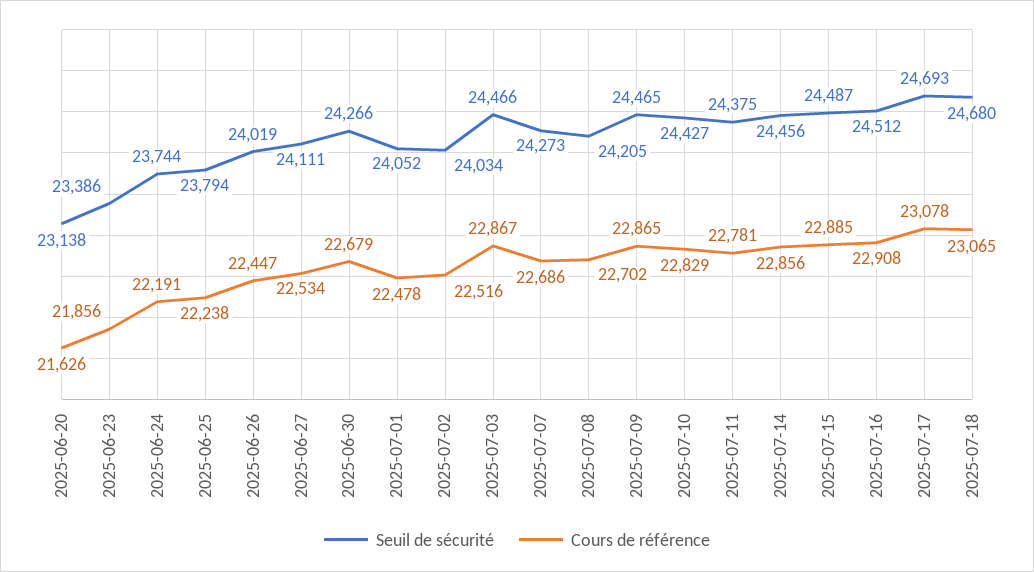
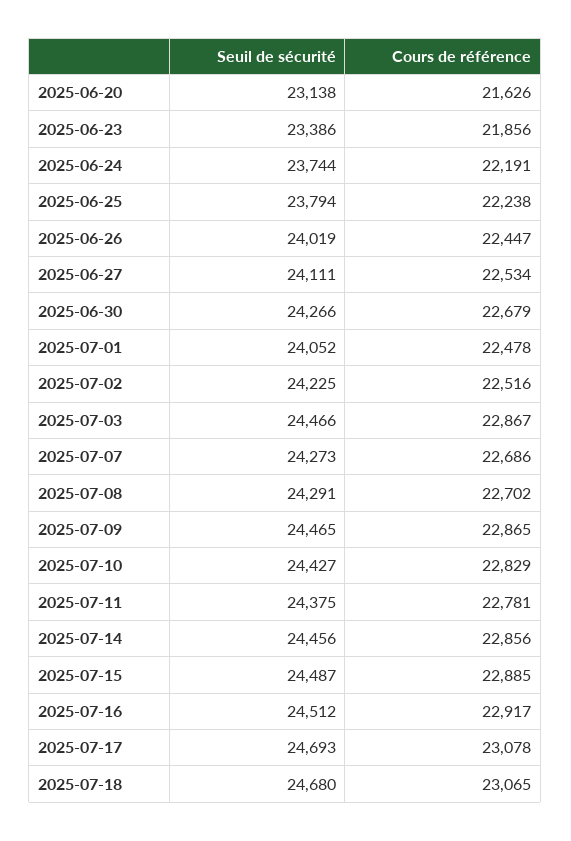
Seuil de sécurité, 2025-07-02: 24034 -> 24225
Seuil de sécurité, 2025-07-08: 24205 -> 24291
Cours de référence, 2025-07-16: 22908 -> 22917

